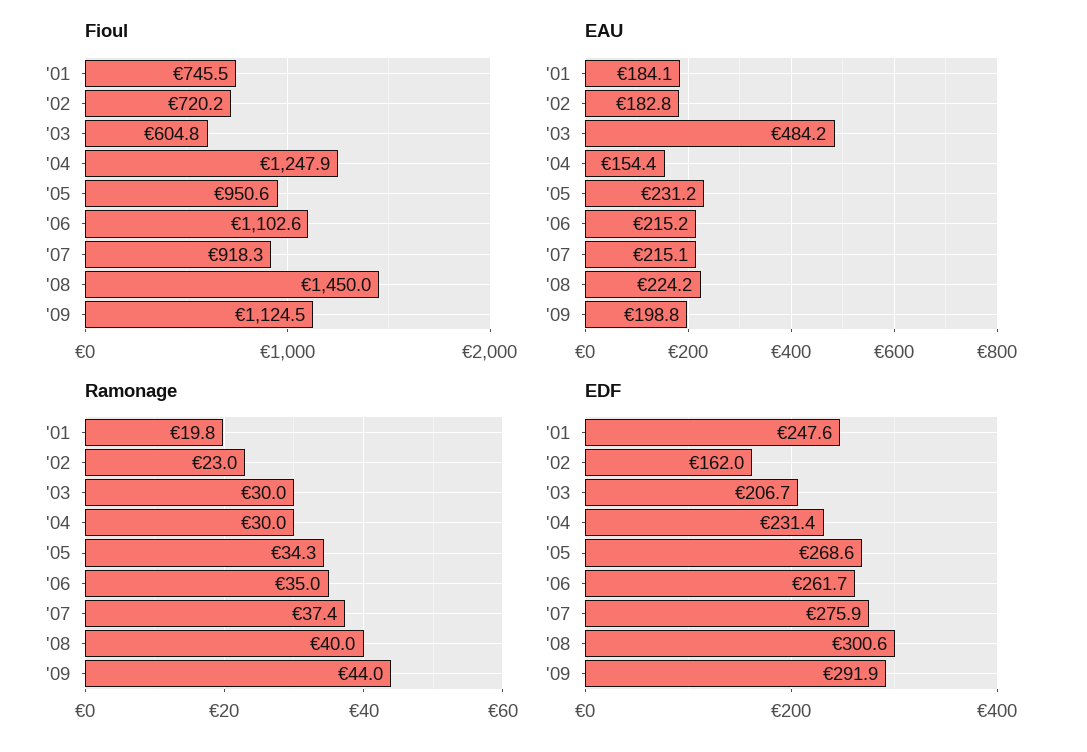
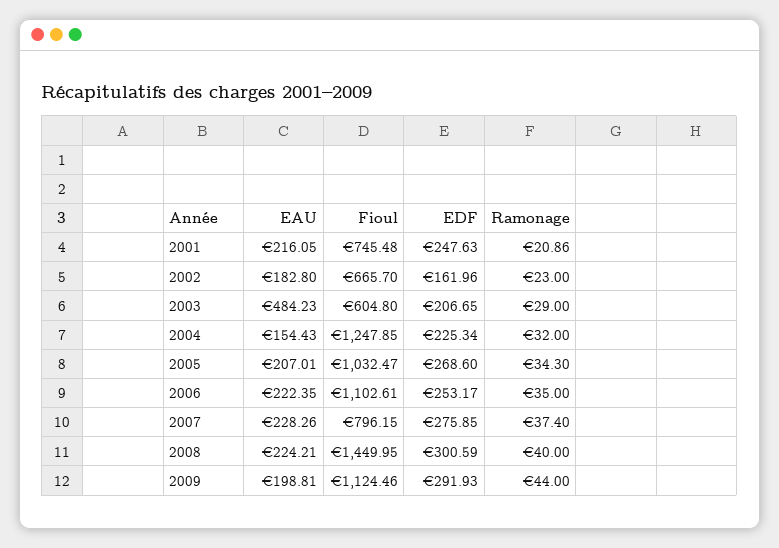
Fioul, '02: 720.2 -> 665.7
Fioul, '05: 950.6 -> 1032.47
Fioul, '07: 918.3 -> 796.15
EAU, '01: 184.1 -> 216.05
EAU, '05: 231.2 -> 207.01
EAU, '06: 215.2 -> 222.35
EAU, '07: 215.1 -> 228.26
Ramonage, '01: 19.8 -> 20.86
Ramonage, '03: 30 -> 29
Ramonage, '04: 30 -> 32
EDF, '04: 231.4 -> 225.34
EDF, '06: 261.7 -> 253.17

